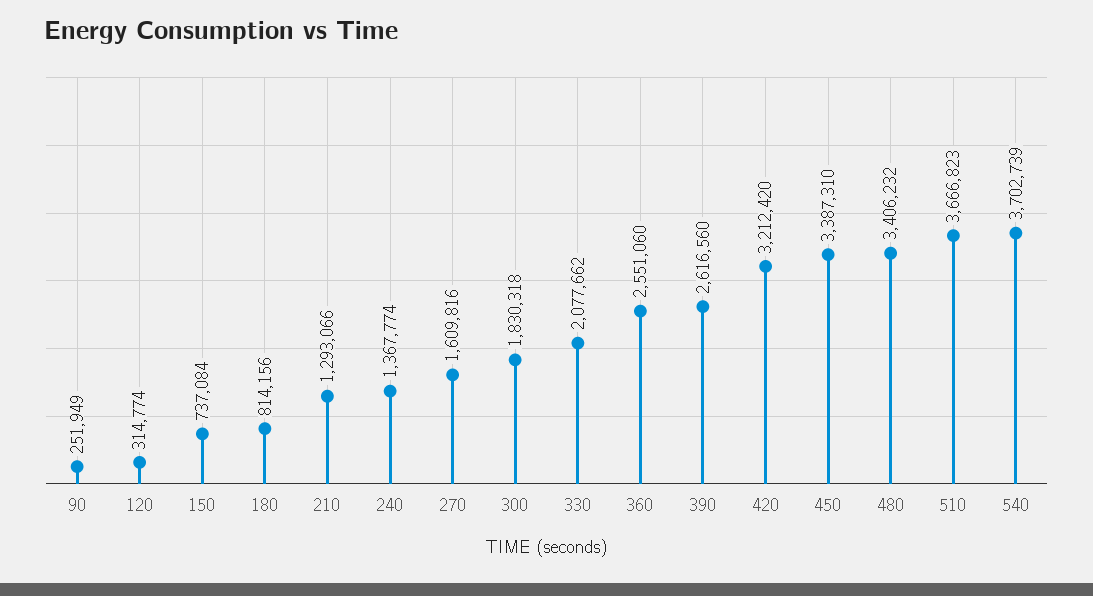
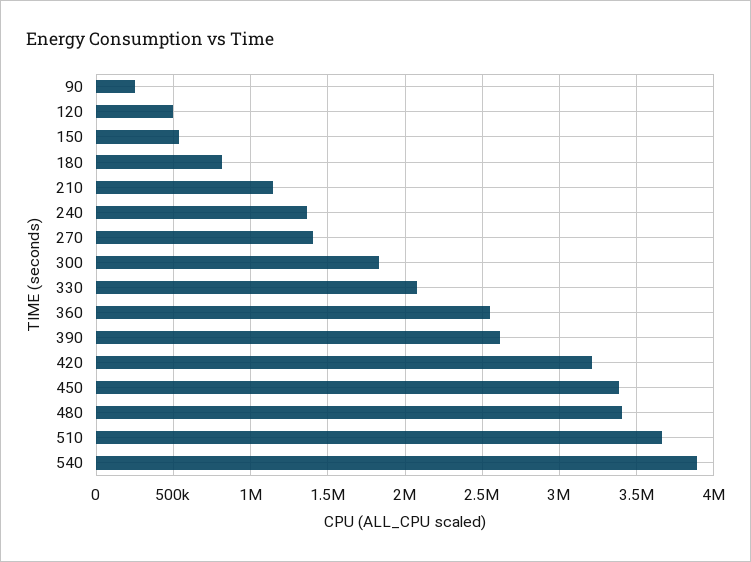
120: 314774 -> 500000
150: 737084 -> 550000
210: 1293066 -> 1150000
270: 1609816 -> 1400000
540: 3702739 -> 3900000

